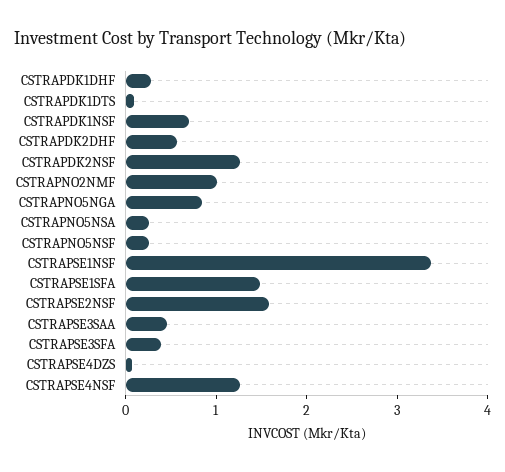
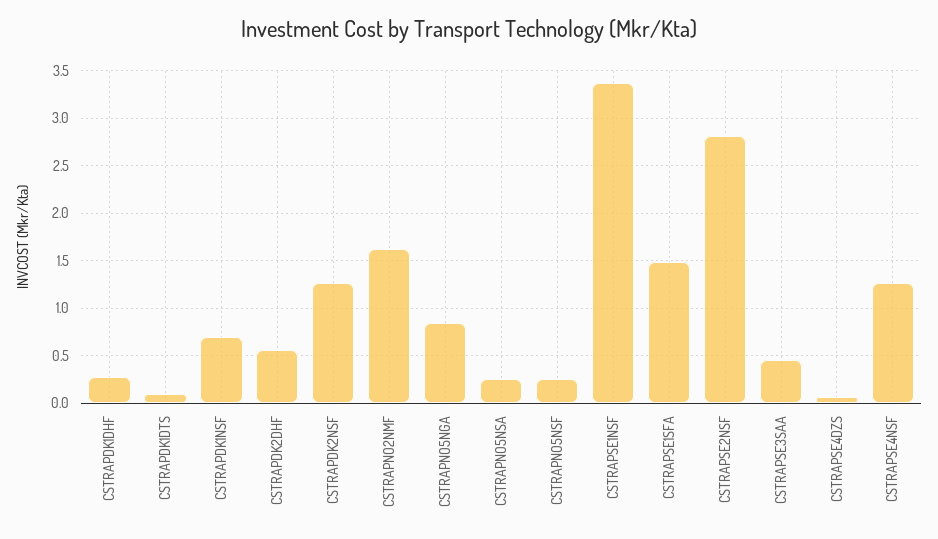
CSTRAPNO2NMF: 1 -> 1.6
CSTRAPSE2NSF: 1.6 -> 2.8
CSTRAPSE3SFA: 0.4 -> none

